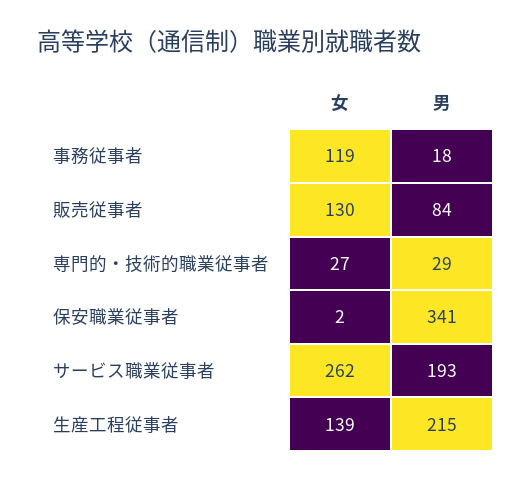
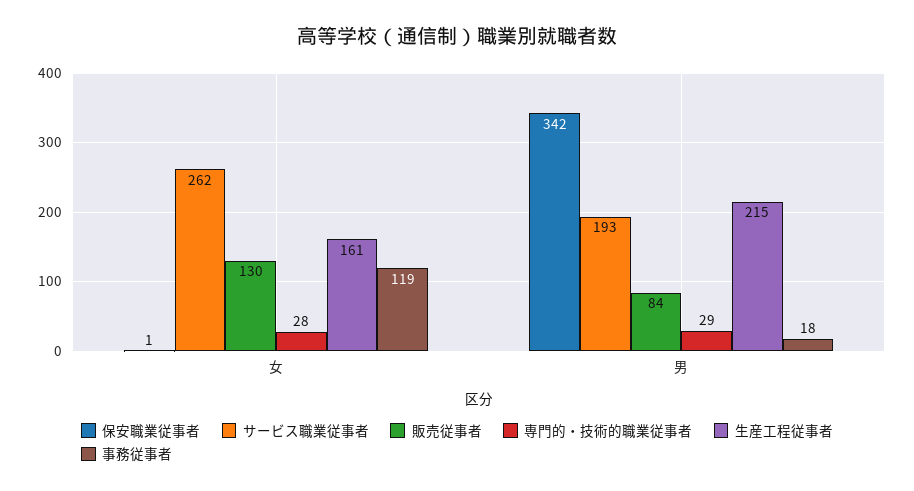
専門的・技術的職業従事者, 女: 27 -> 28
保安職業従事者, 女: 2 -> 1
保安職業従事者, 男: 341 -> 342
生産工程従事者, 女: 139 -> 161

